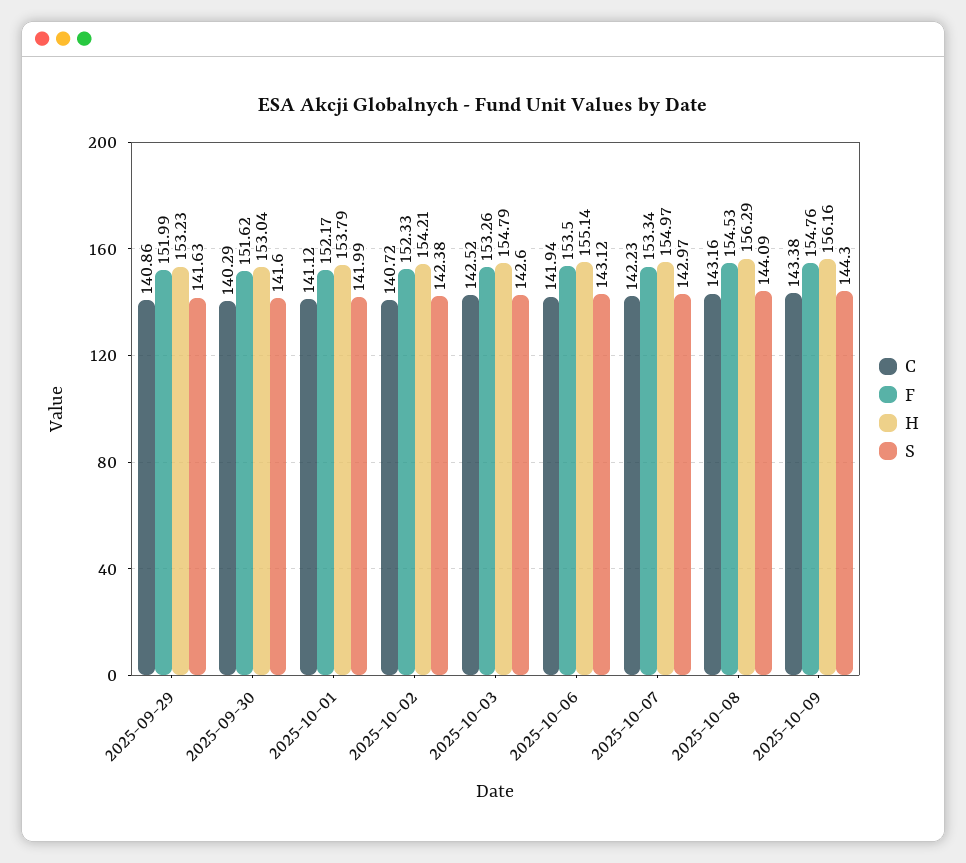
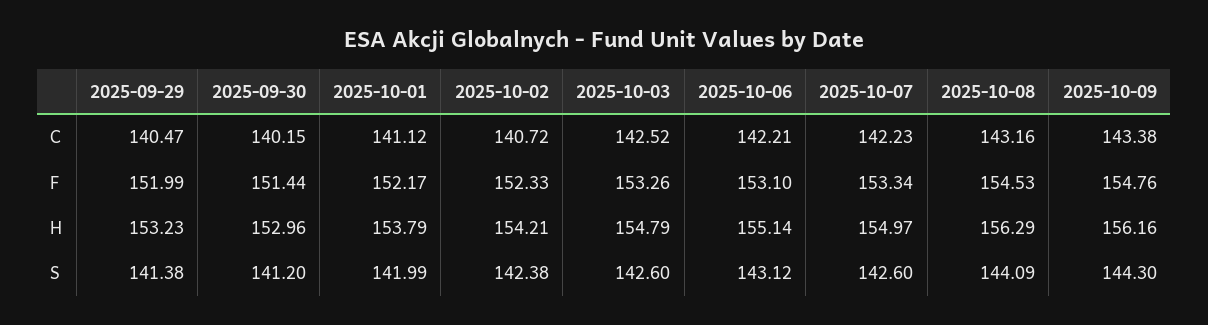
C, 2025-09-29: 140.86 -> 140.47
S, 2025-09-29: 141.63 -> 141.38
C, 2025-09-30: 140.29 -> 140.15
F, 2025-09-30: 151.62 -> 151.44
H, 2025-09-30: 153.04 -> 152.96
S, 2025-09-30: 141.6 -> 141.2
C, 2025-10-06: 141.94 -> 142.21
F, 2025-10-06: 153.5 -> 153.1
S, 2025-10-07: 142.97 -> 142.6

